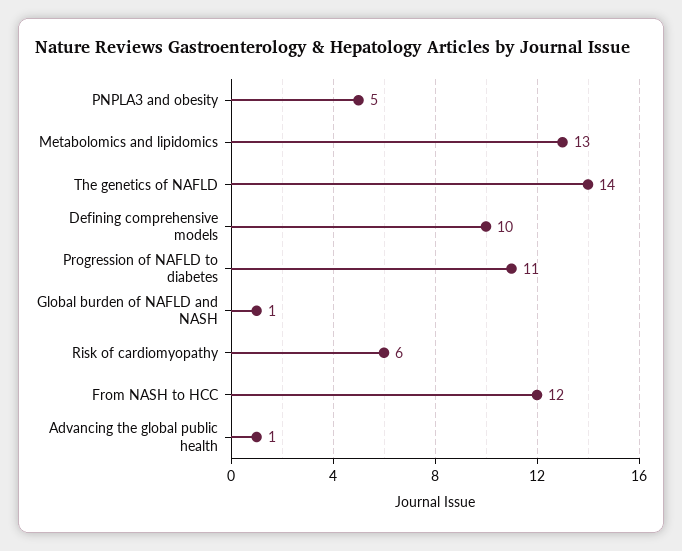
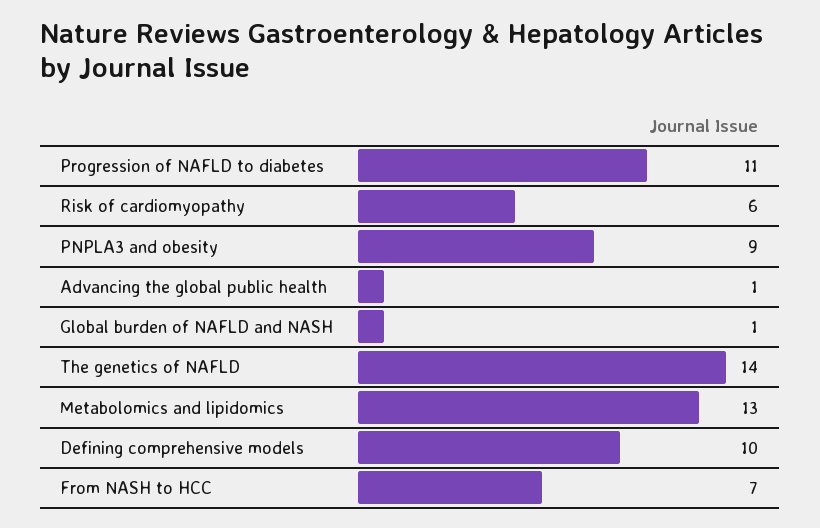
PNPLA3 and obesity: 5 -> 9
From NASH to HCC: 12 -> 7

